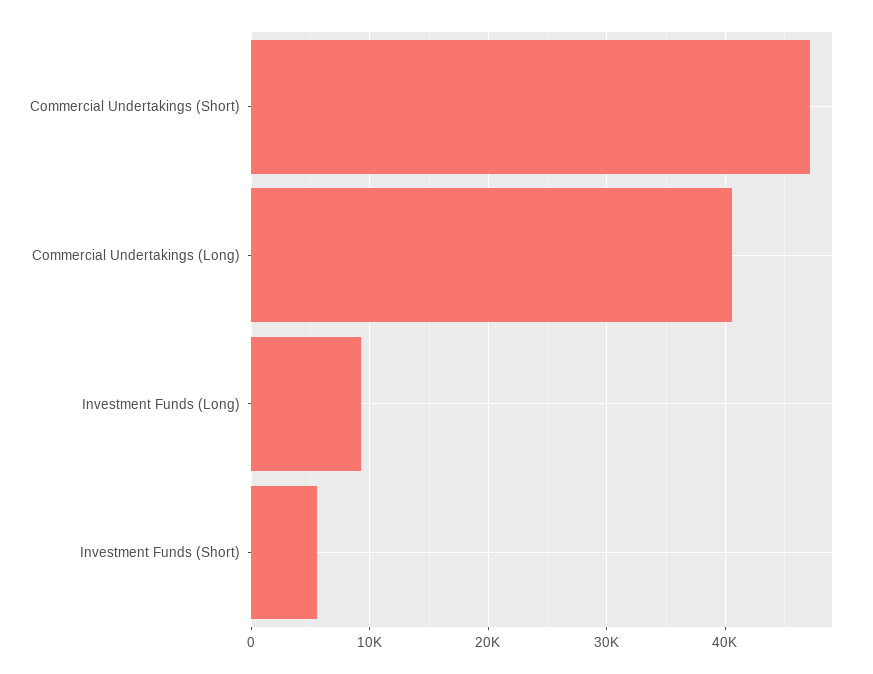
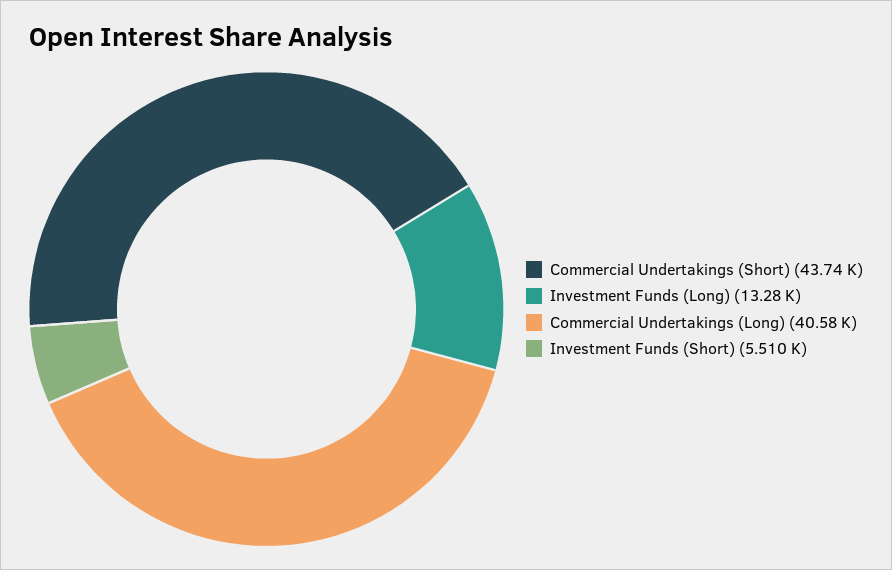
Commercial Undertakings (Short): 47000 -> 43740
Investment Funds (Long): 9000 -> 13280

